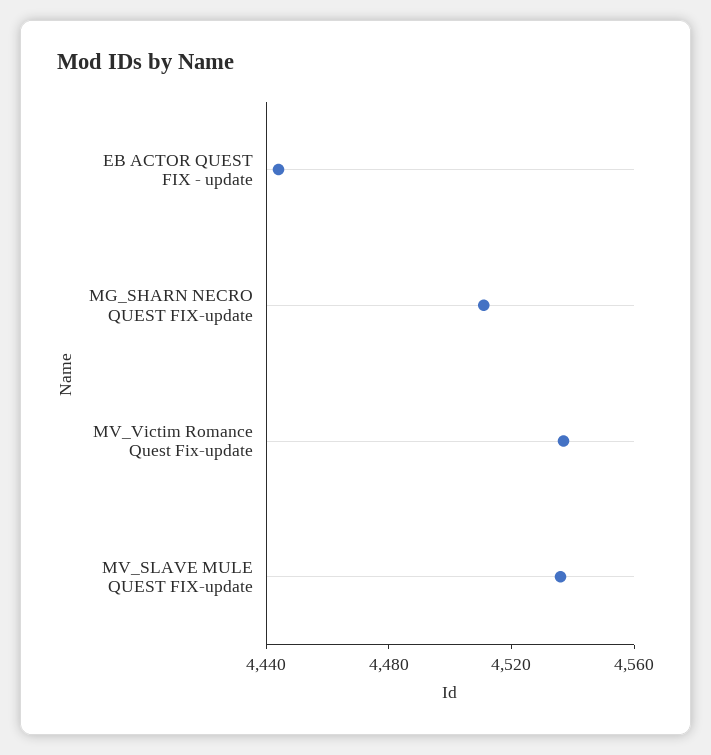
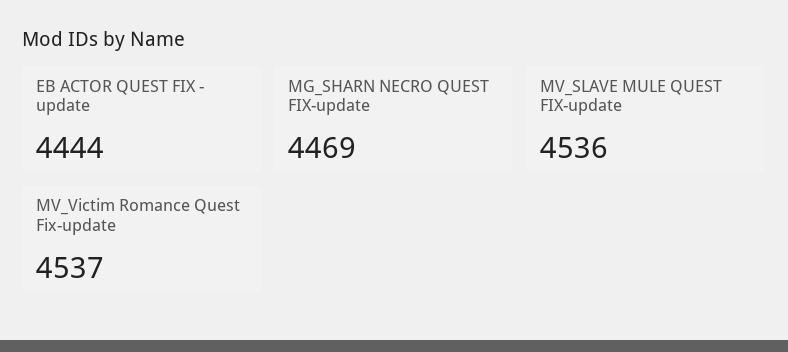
MG_SHARN NECRO QUEST FIX-update: 4510 -> 4469

